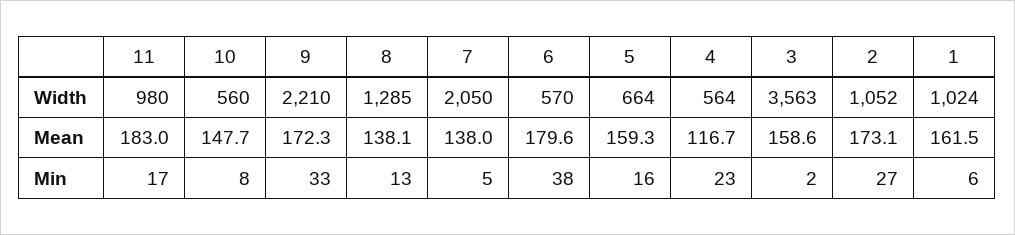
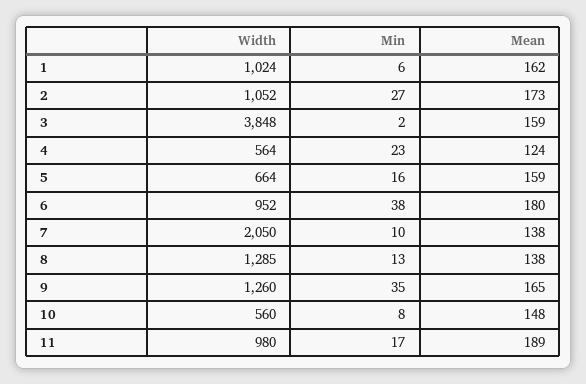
9, Width: 2210 -> 1260
6, Width: 570 -> 952
3, Width: 3563 -> 3848
11, Mean: 183 -> 189
9, Mean: 172.3 -> 165
4, Mean: 116.7 -> 124
9, Min: 33 -> 35
7, Min: 5 -> 10

